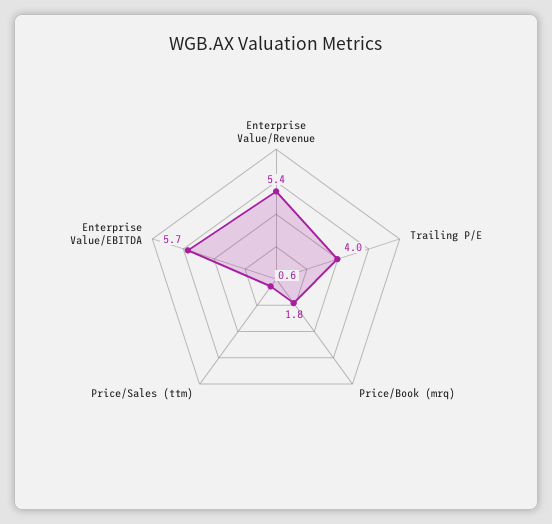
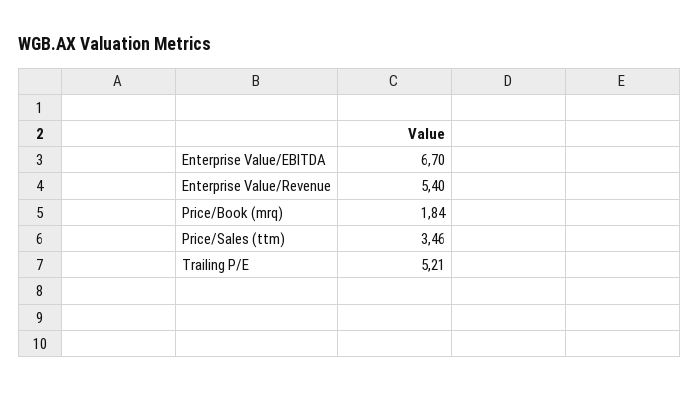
Trailing P/E: 4 -> 5.21
Price/Sales (ttm): 0.6 -> 3.46
Enterprise Value/EBITDA: 5.7 -> 6.7

